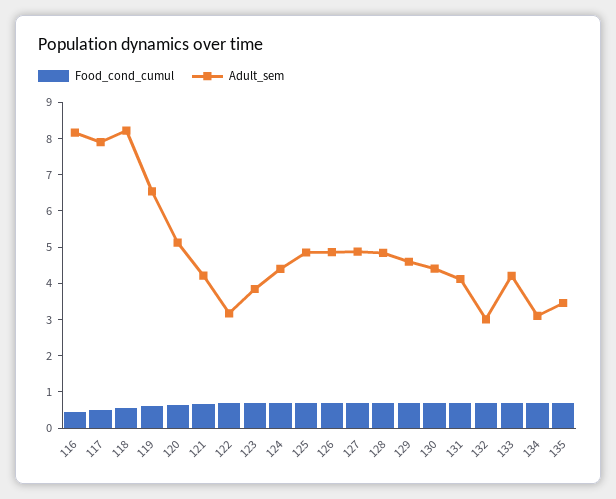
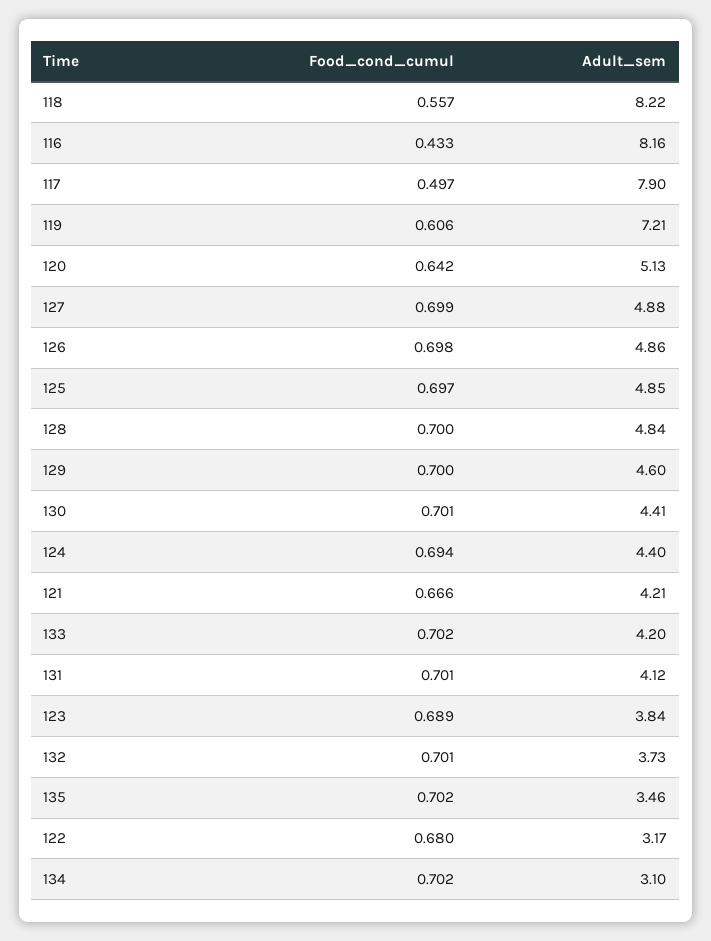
Adult_sem, 119: 6.5 -> 7.21
Adult_sem, 132: 3 -> 3.73

